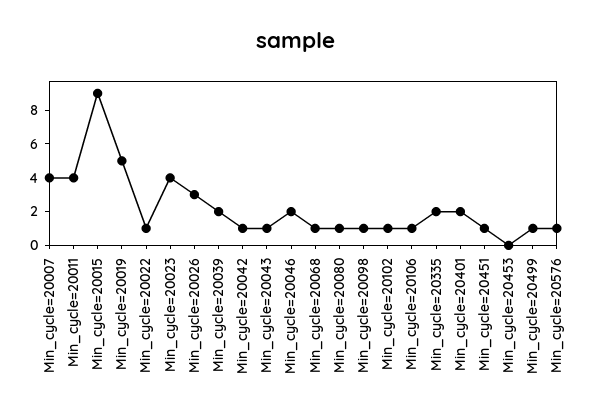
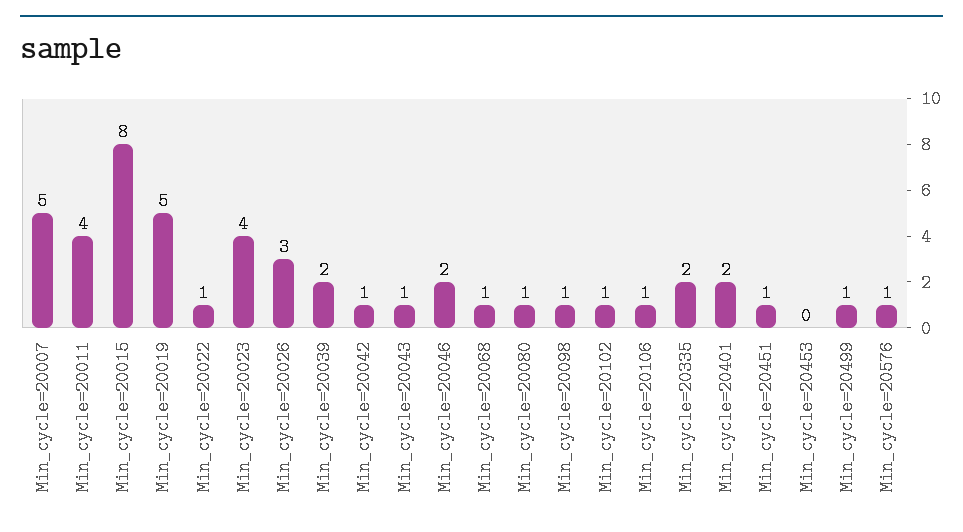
Min_cycle=20007: 4 -> 5
Min_cycle=20015: 9 -> 8

